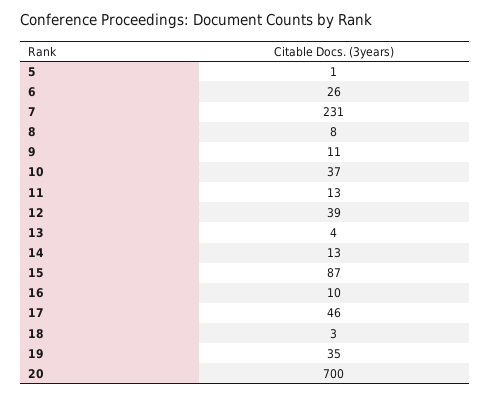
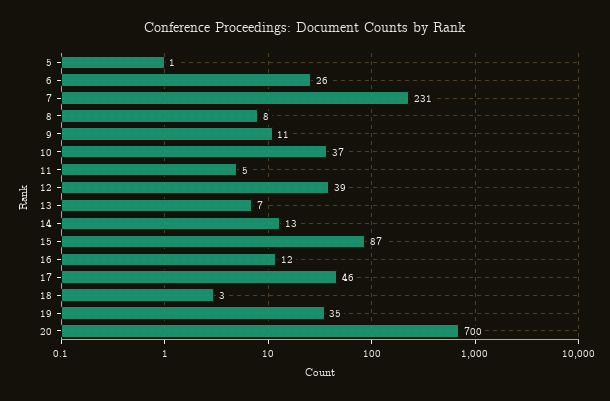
11: 13 -> 5
13: 4 -> 7
16: 10 -> 12

